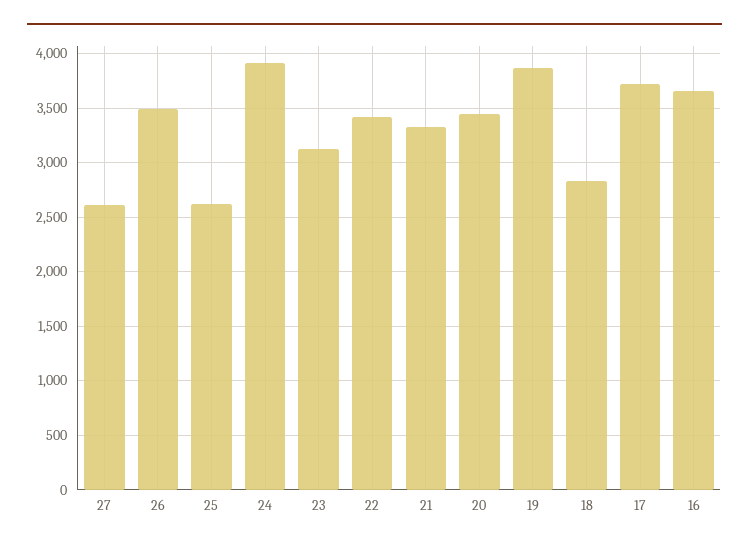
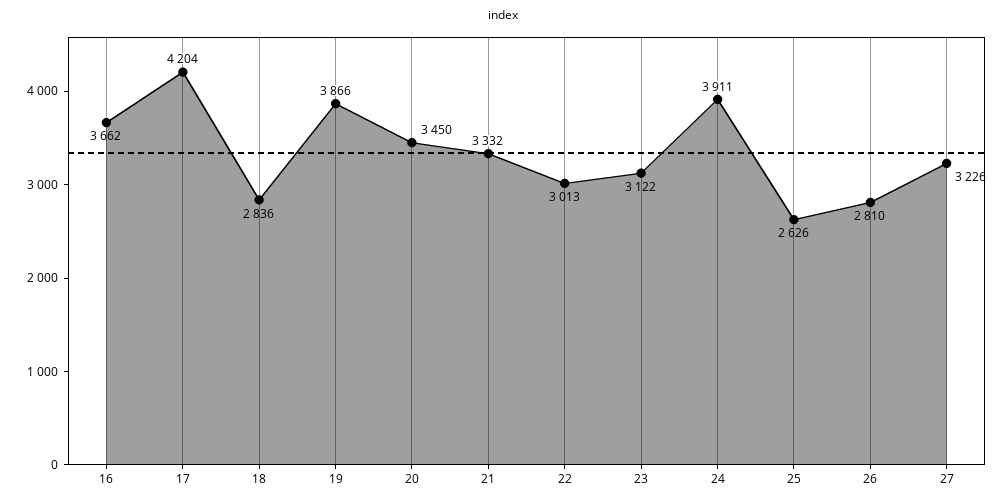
27: 2600 -> 3226
26: 3500 -> 2810
22: 3400 -> 3013
17: 3700 -> 4204

